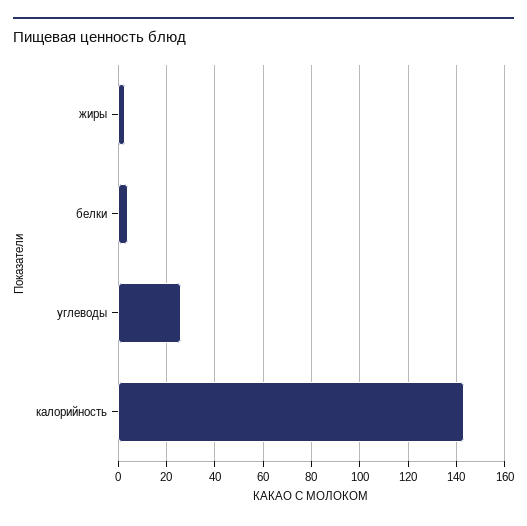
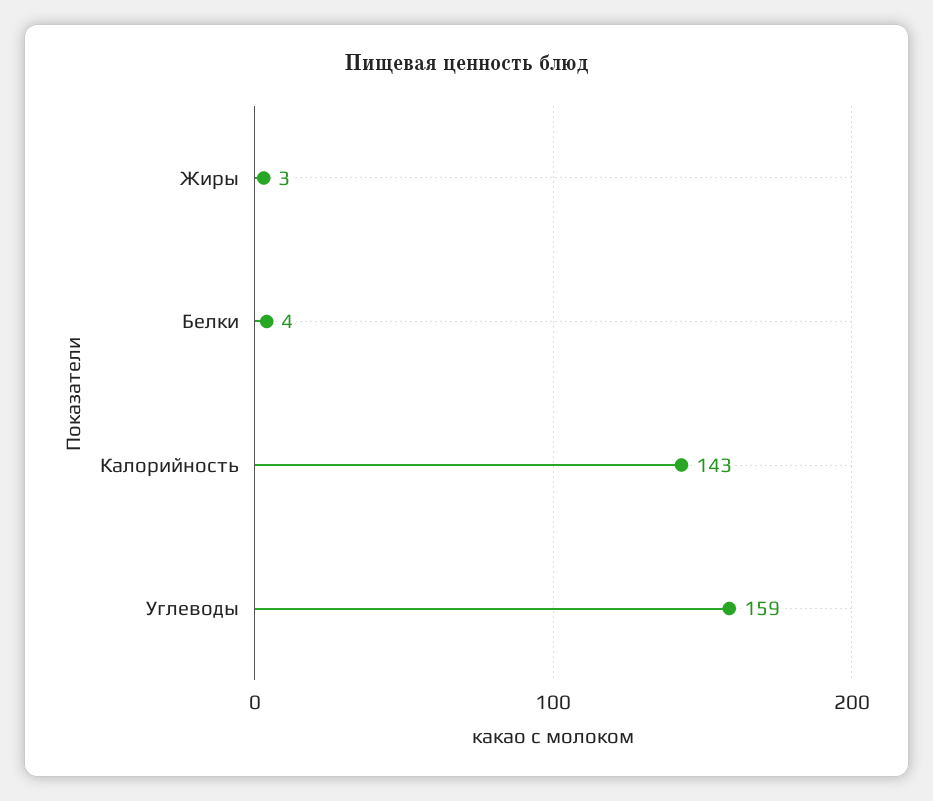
углеводы: 25 -> 159

